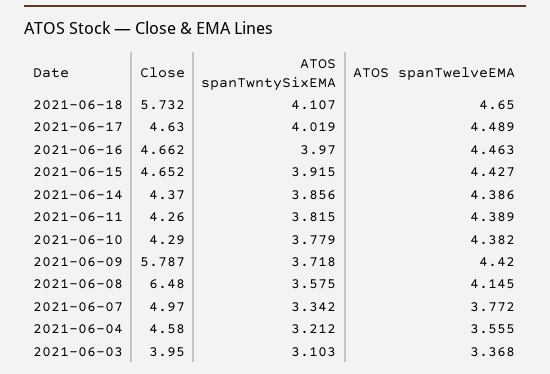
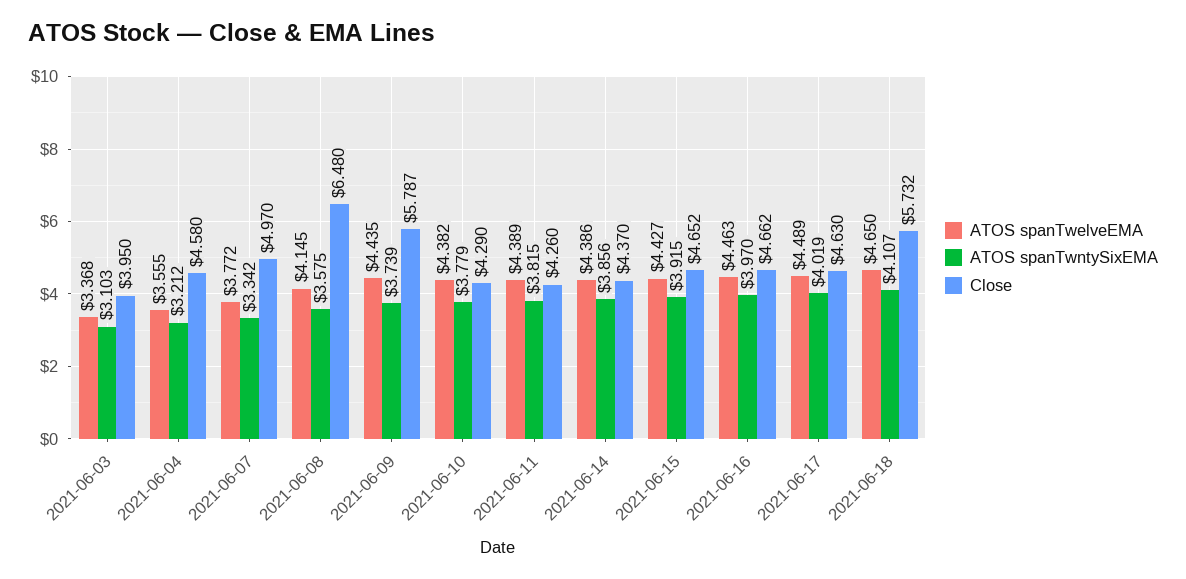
ATOS spanTwntySixEMA, 2021-06-09: 3.718 -> 3.739
ATOS spanTwelveEMA, 2021-06-09: 4.42 -> 4.435

